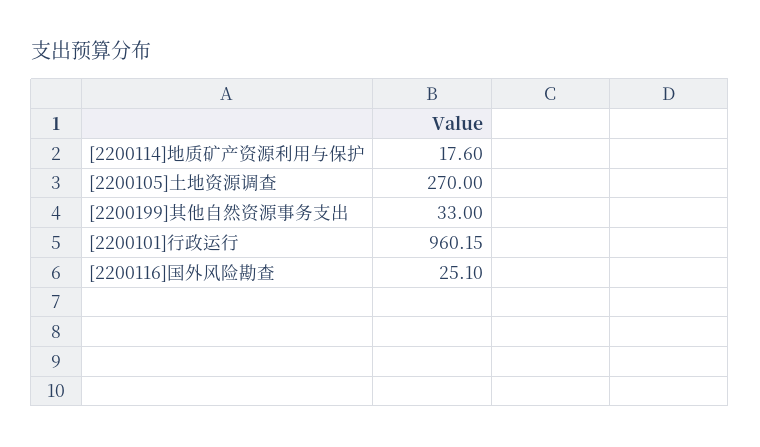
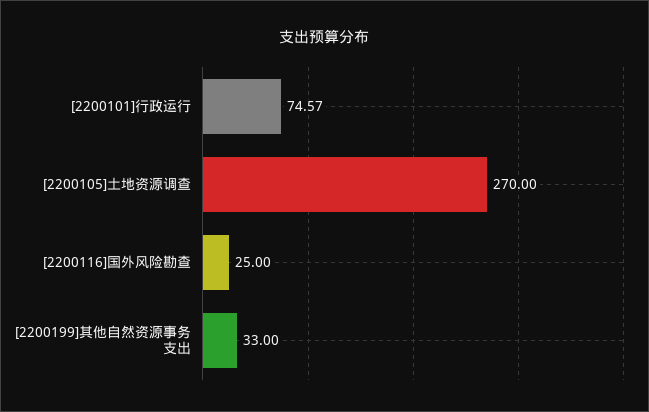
[2200114]地质矿产资源利用与保护: 17.6 -> none
[2200101]行政运行: 960.15 -> 74.57
[2200116]国外风险勘查: 25.1 -> 25

